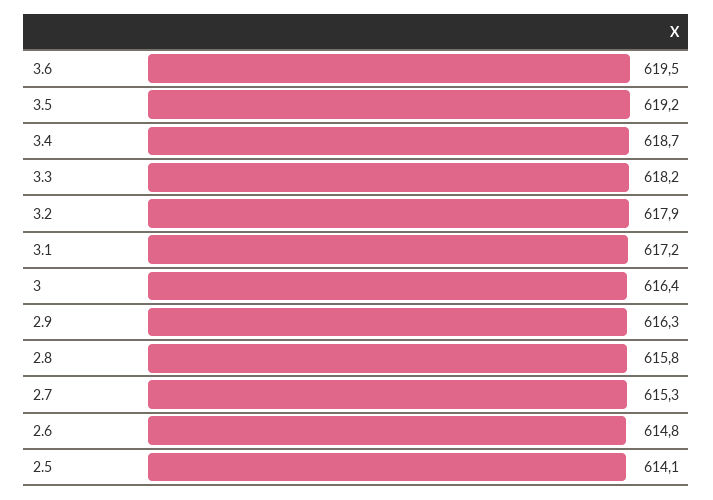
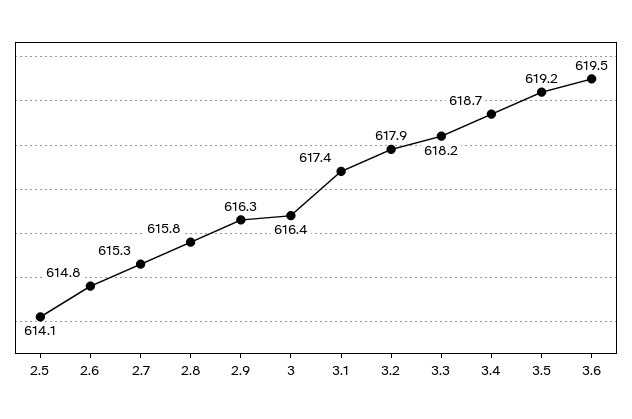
3.1: 617.2 -> 617.4

